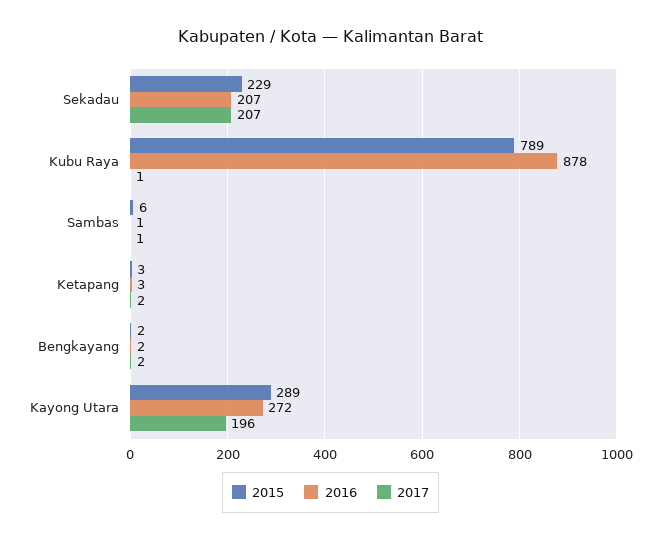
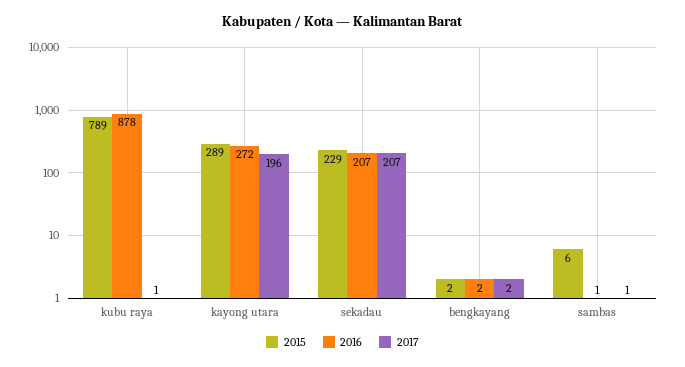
2015, Ketapang: 3 -> none
2016, Ketapang: 3 -> none
2017, Ketapang: 2 -> none

